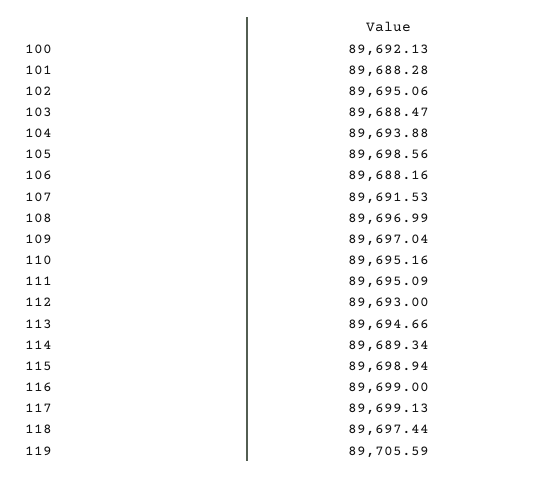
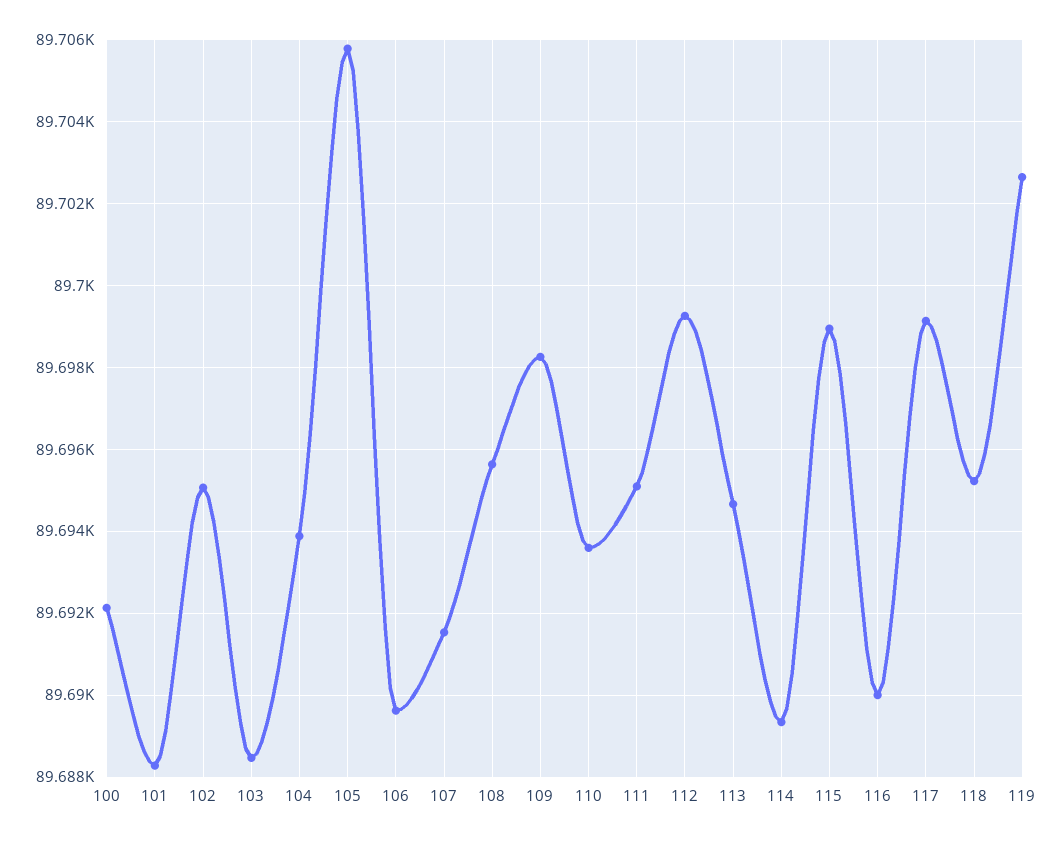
105: 89698.56 -> 89705.8
106: 89688.16 -> 89689.6
108: 89696.99 -> 89695.6
109: 89697.04 -> 89698.2
110: 89695.16 -> 89693.6
112: 89693 -> 89699.2
116: 89699 -> 89690
118: 89697.44 -> 89695.2
119: 89705.59 -> 89702.6

